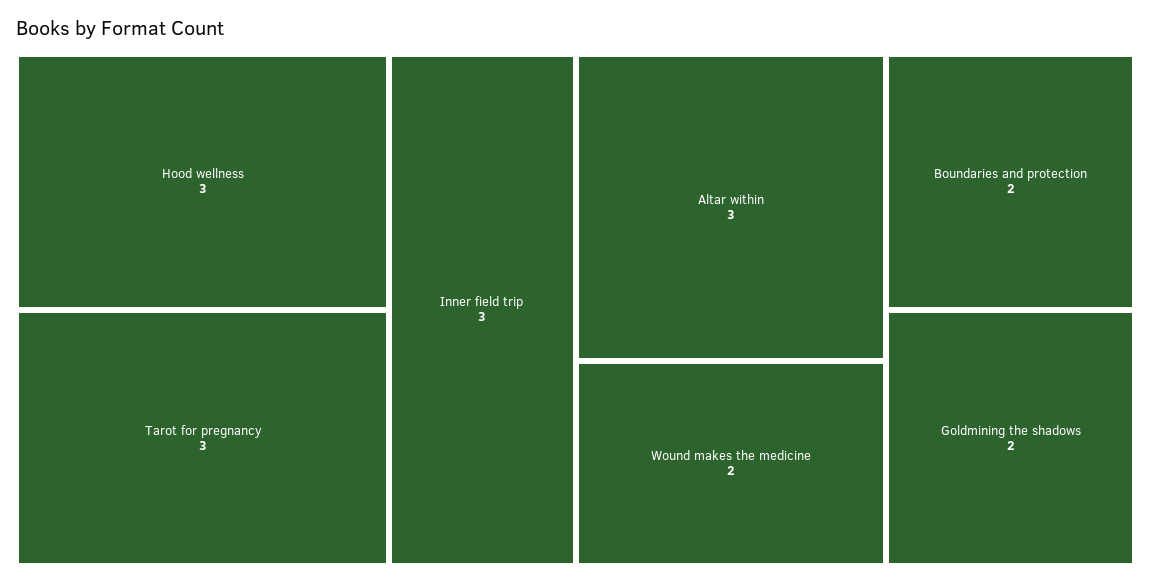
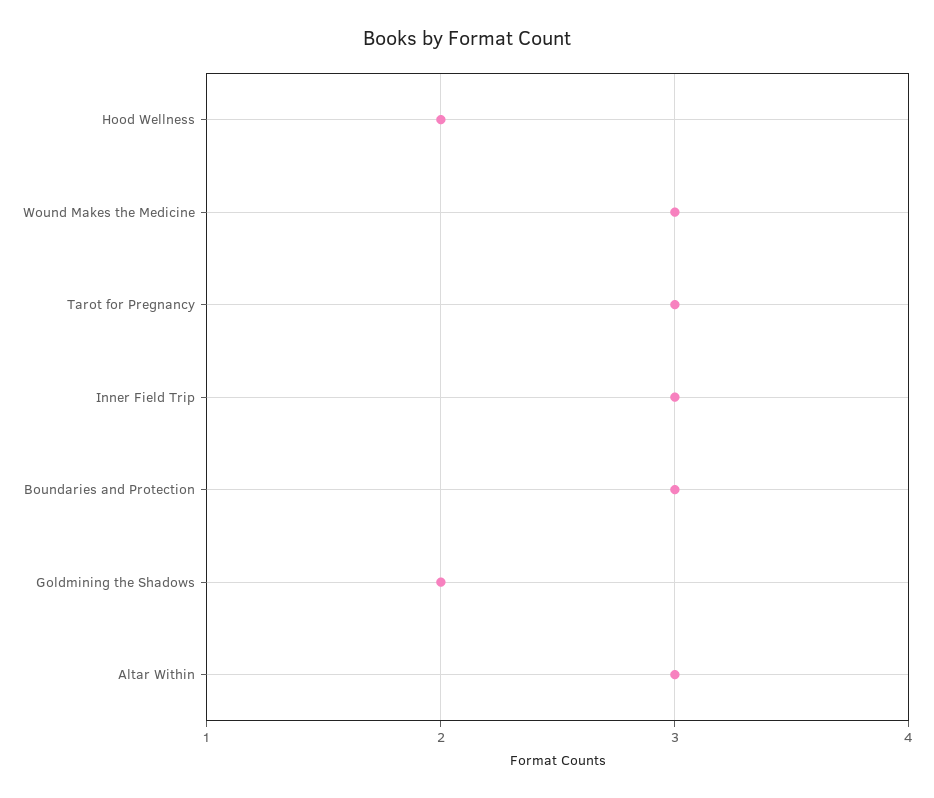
Hood wellness: 3 -> 2
Wound makes the medicine: 2 -> 3
Boundaries and protection: 2 -> 3

